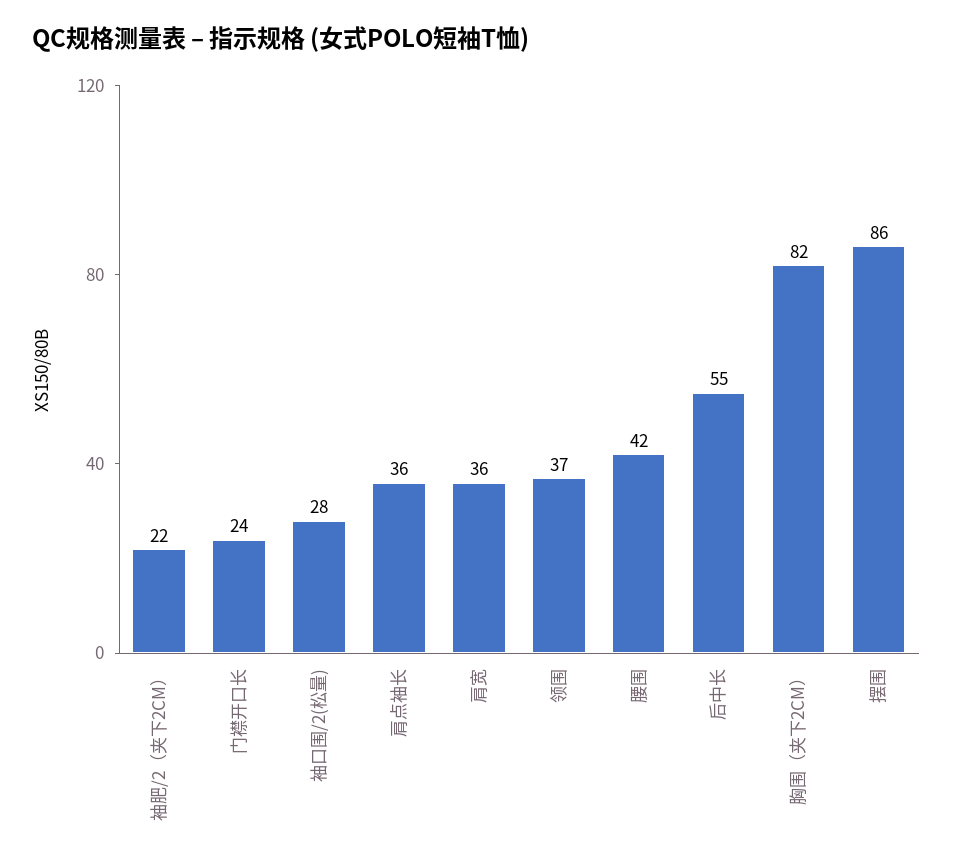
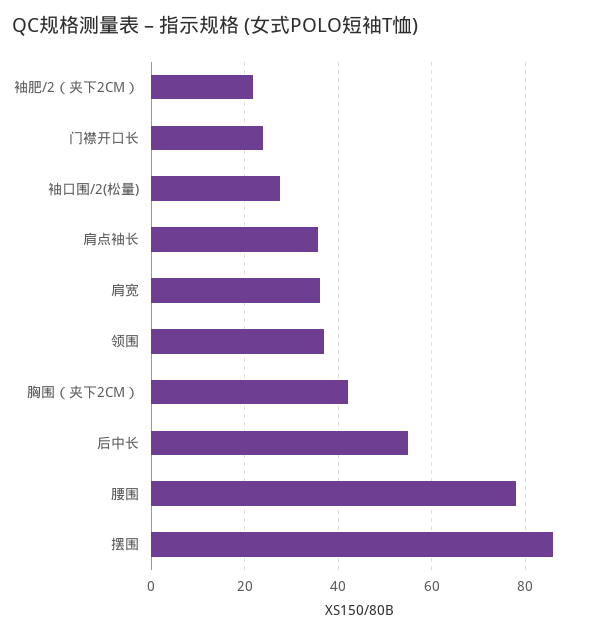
腰围: 42 -> 78
胸围（夹下2CM）: 82 -> 42

